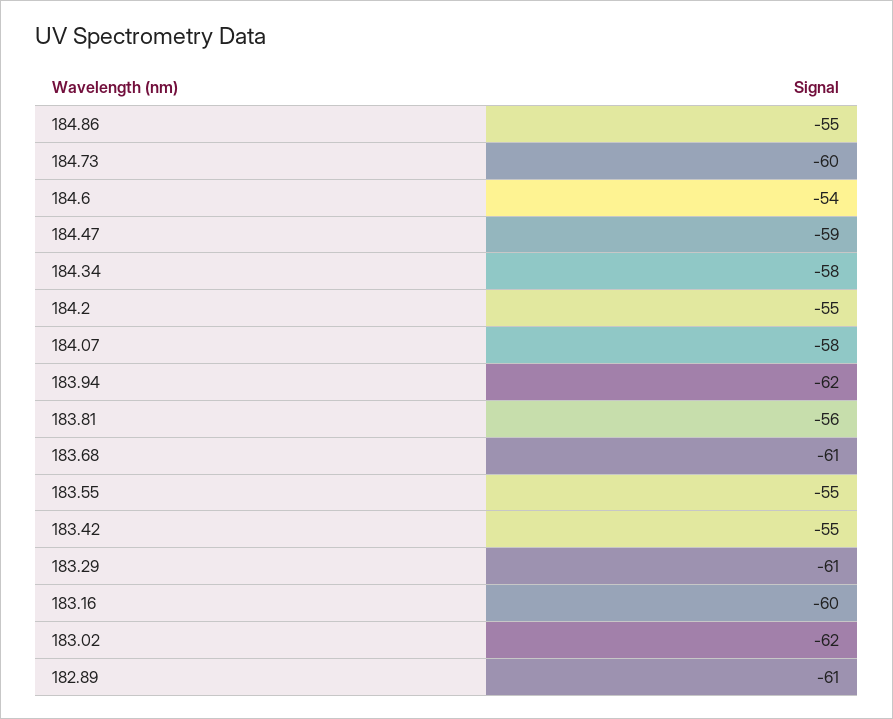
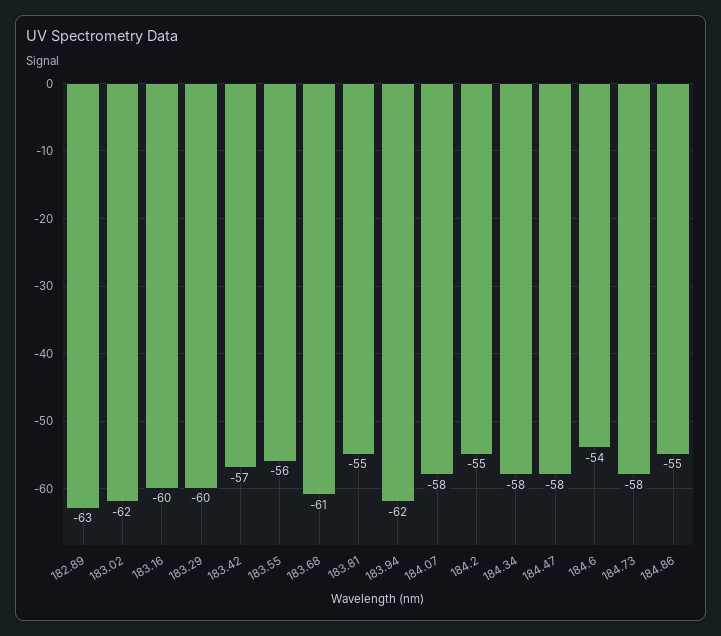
184.73: -60 -> -58
184.47: -59 -> -58
183.81: -56 -> -55
183.55: -55 -> -56
183.42: -55 -> -57
183.29: -61 -> -60
182.89: -61 -> -63

